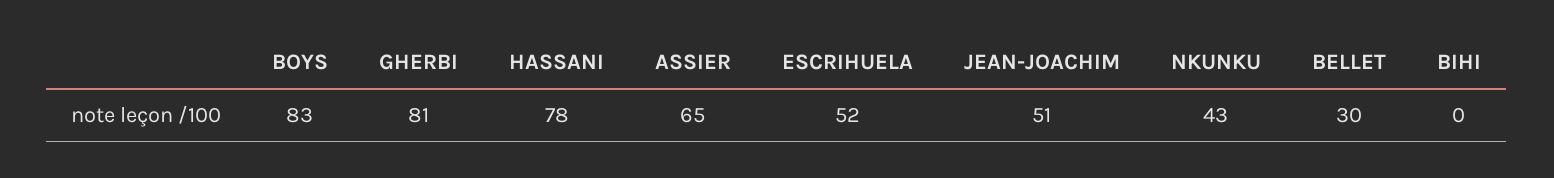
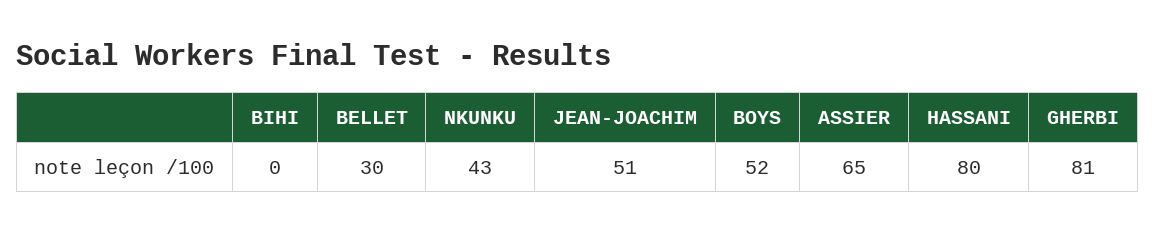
BOYS: 83 -> 52
HASSANI: 78 -> 80
ESCRIHUELA: 52 -> none

